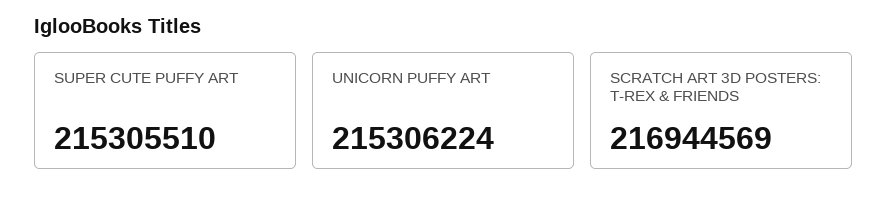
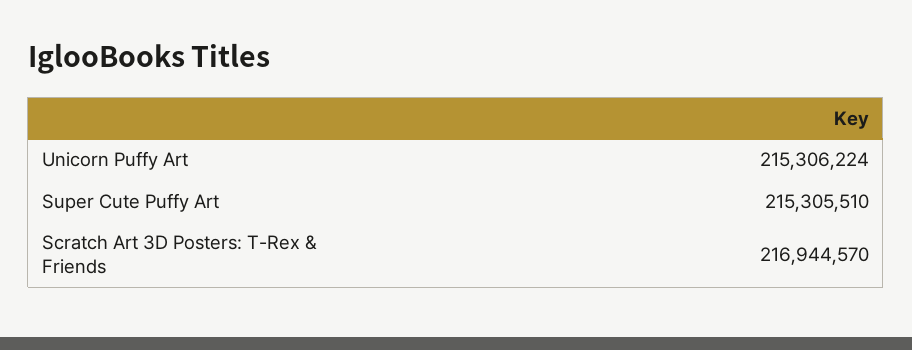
SCRATCH ART 3D POSTERS: T-REX & FRIENDS: 216944569 -> 216944570

